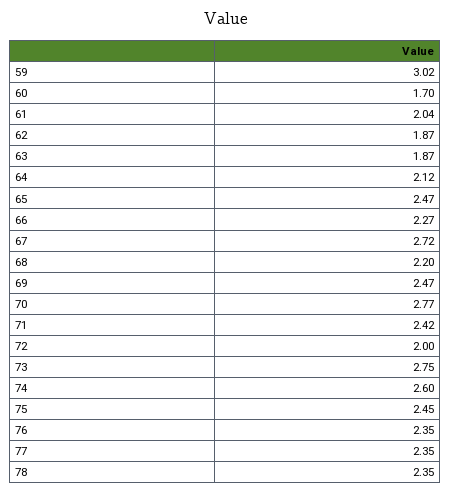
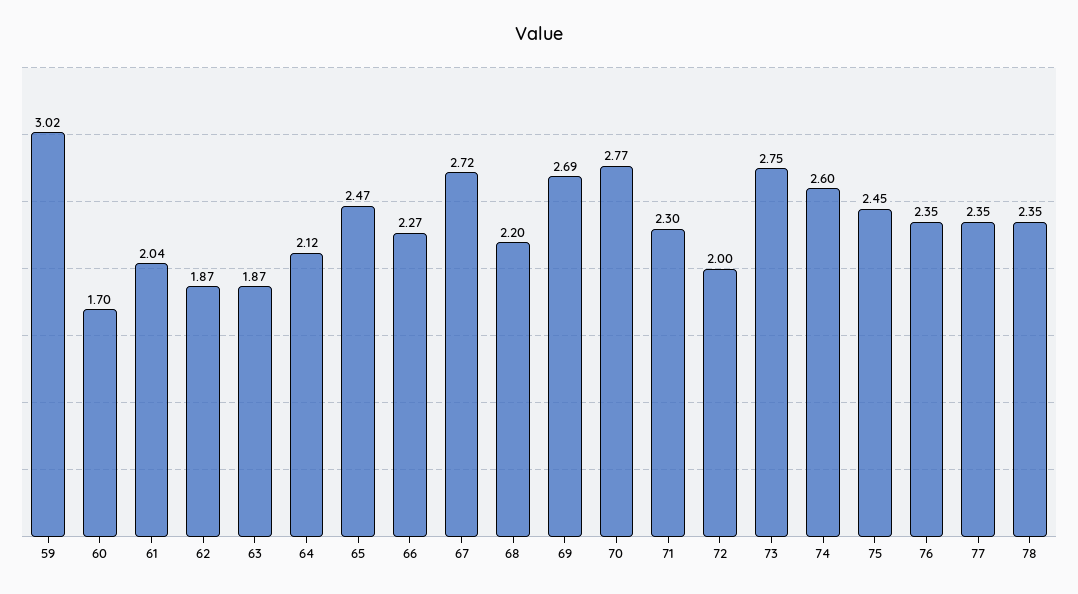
69: 2.47 -> 2.69
71: 2.42 -> 2.3

